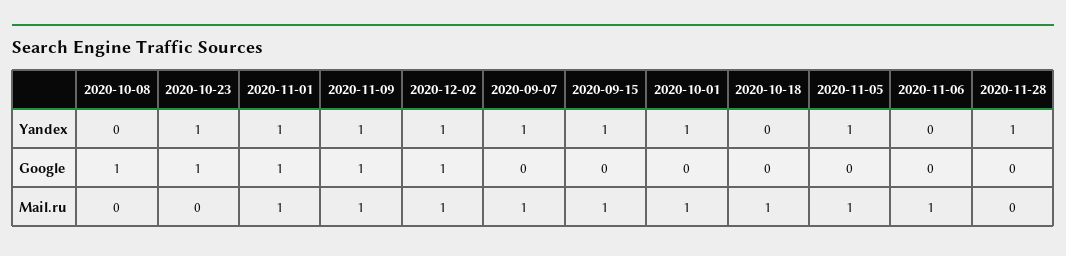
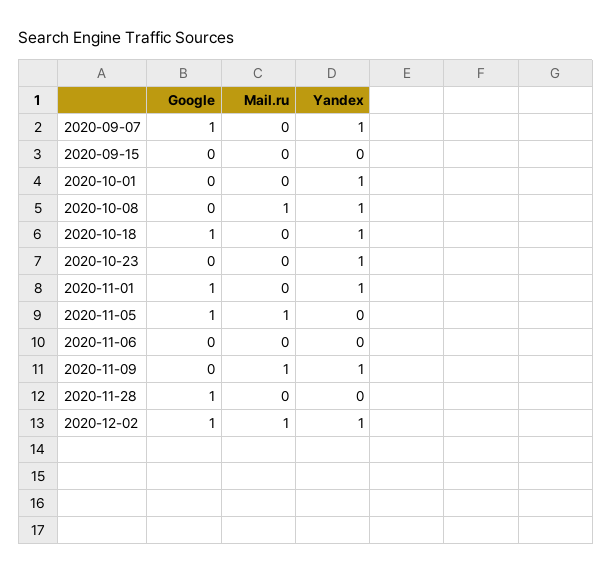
2020-10-08, Yandex: 0 -> 1
2020-09-15, Yandex: 1 -> 0
2020-10-18, Yandex: 0 -> 1
2020-11-05, Yandex: 1 -> 0
2020-11-28, Yandex: 1 -> 0
2020-10-08, Google: 1 -> 0
2020-10-23, Google: 1 -> 0
2020-11-09, Google: 1 -> 0
2020-09-07, Google: 0 -> 1
2020-10-18, Google: 0 -> 1
2020-11-05, Google: 0 -> 1
2020-11-28, Google: 0 -> 1
2020-10-08, Mail.ru: 0 -> 1
2020-11-01, Mail.ru: 1 -> 0
2020-09-07, Mail.ru: 1 -> 0
2020-09-15, Mail.ru: 1 -> 0
2020-10-01, Mail.ru: 1 -> 0
2020-10-18, Mail.ru: 1 -> 0
2020-11-06, Mail.ru: 1 -> 0

